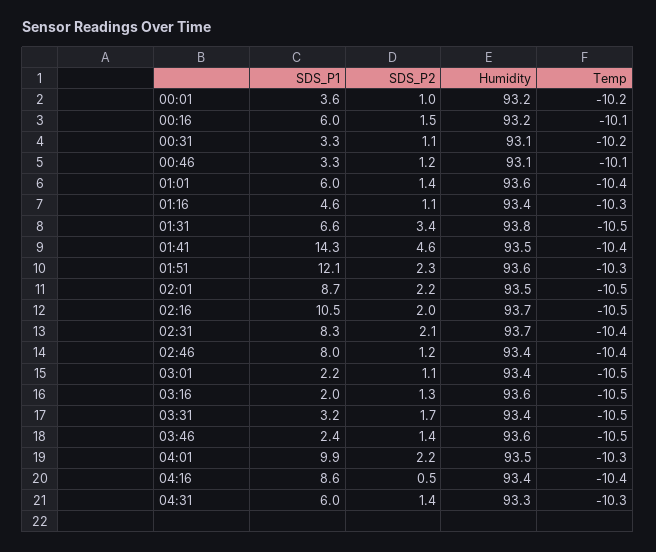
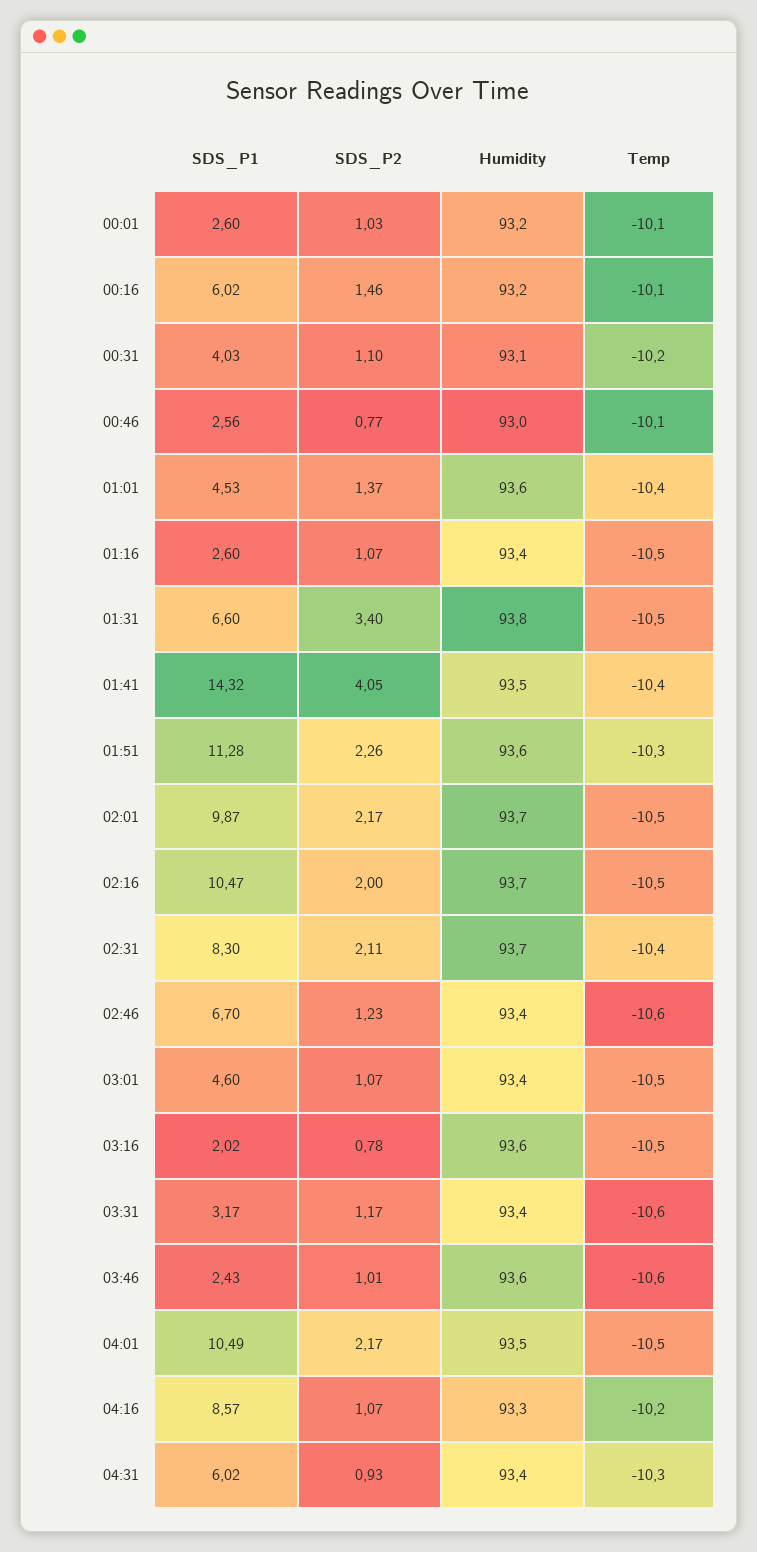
SDS_P1, 00:01: 3.6 -> 2.6
Temp, 00:01: -10.2 -> -10.1
SDS_P1, 00:31: 3.3 -> 4.03
SDS_P1, 00:46: 3.3 -> 2.56
SDS_P2, 00:46: 1.2 -> 0.77
Humidity, 00:46: 93.1 -> 93
SDS_P1, 01:01: 6 -> 4.53
SDS_P1, 01:16: 4.6 -> 2.6
Temp, 01:16: -10.3 -> -10.5
SDS_P2, 01:41: 4.6 -> 4.05
SDS_P1, 01:51: 12.1 -> 11.28
SDS_P1, 02:01: 8.7 -> 9.87
Humidity, 02:01: 93.5 -> 93.7
SDS_P1, 02:46: 8 -> 6.7
Temp, 02:46: -10.4 -> -10.6
SDS_P1, 03:01: 2.2 -> 4.6
SDS_P2, 03:16: 1.3 -> 0.78
SDS_P2, 03:31: 1.7 -> 1.17
Temp, 03:31: -10.5 -> -10.6
SDS_P2, 03:46: 1.4 -> 1.01
Temp, 03:46: -10.5 -> -10.6
SDS_P1, 04:01: 9.9 -> 10.49
Temp, 04:01: -10.3 -> -10.5
SDS_P2, 04:16: 0.5 -> 1.07
Humidity, 04:16: 93.4 -> 93.3
Temp, 04:16: -10.4 -> -10.2
SDS_P2, 04:31: 1.4 -> 0.93
Humidity, 04:31: 93.3 -> 93.4

